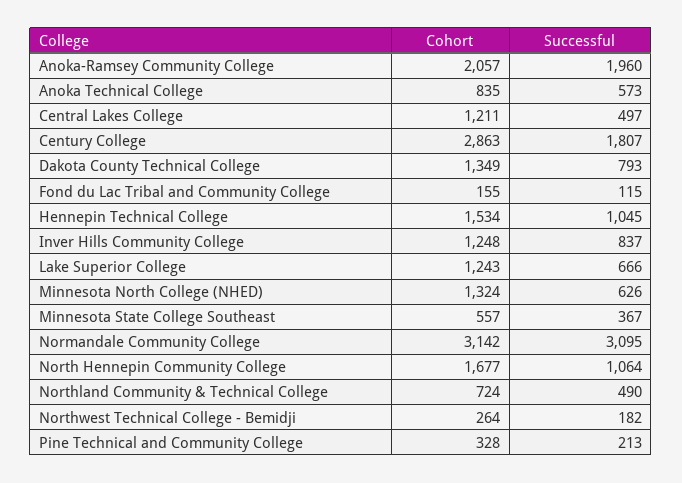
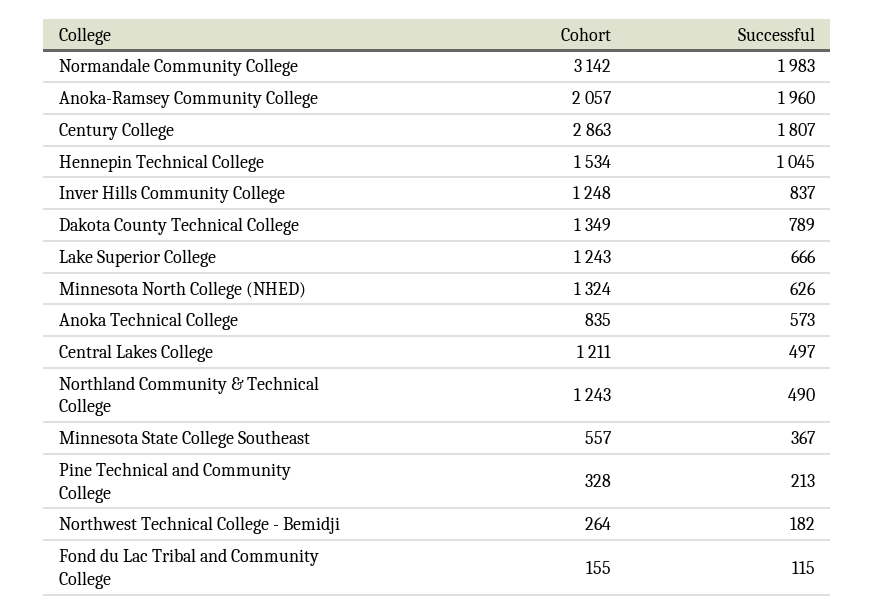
Successful, Dakota County Technical College: 793 -> 789
Successful, Normandale Community College: 3095 -> 1983
Cohort, North Hennepin Community College: 1677 -> none
Successful, North Hennepin Community College: 1064 -> none
Cohort, Northland Community & Technical College: 724 -> 1243

